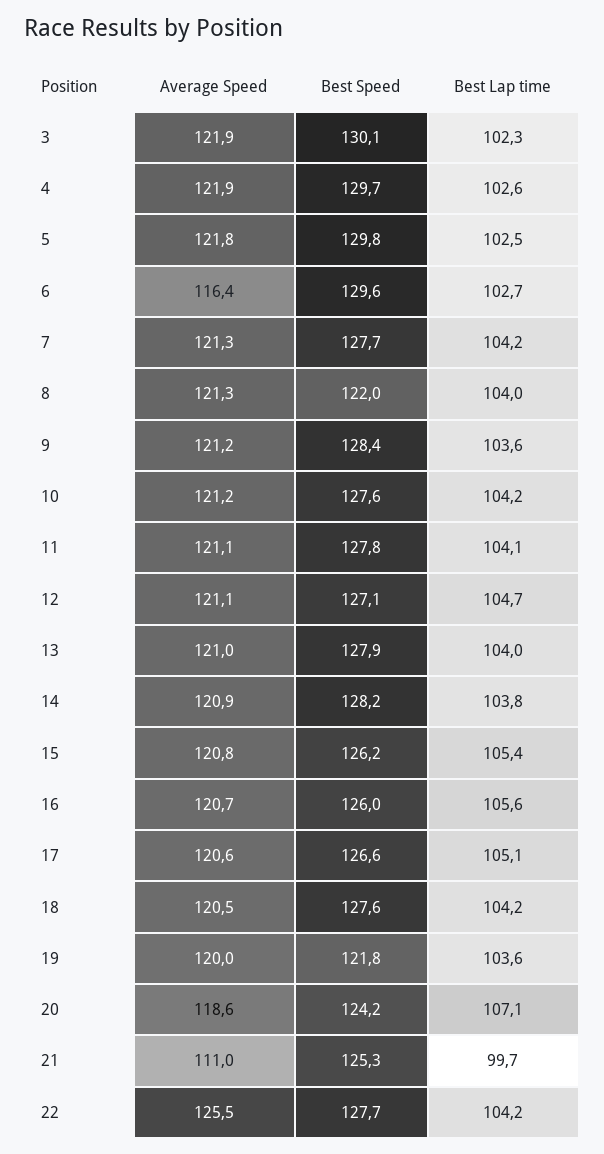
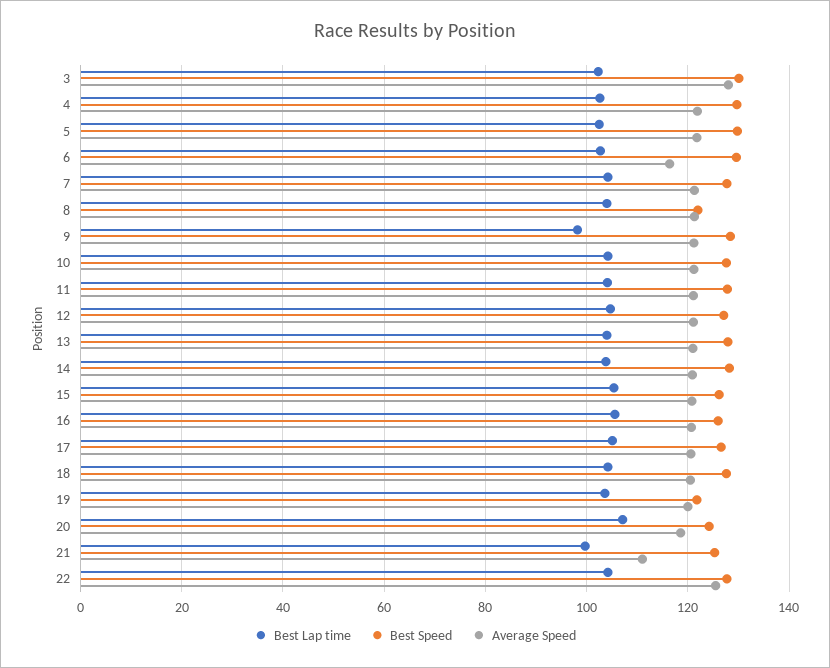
Average Speed, 3: 121.9 -> 128
Best Lap time, 9: 103.6 -> 98

